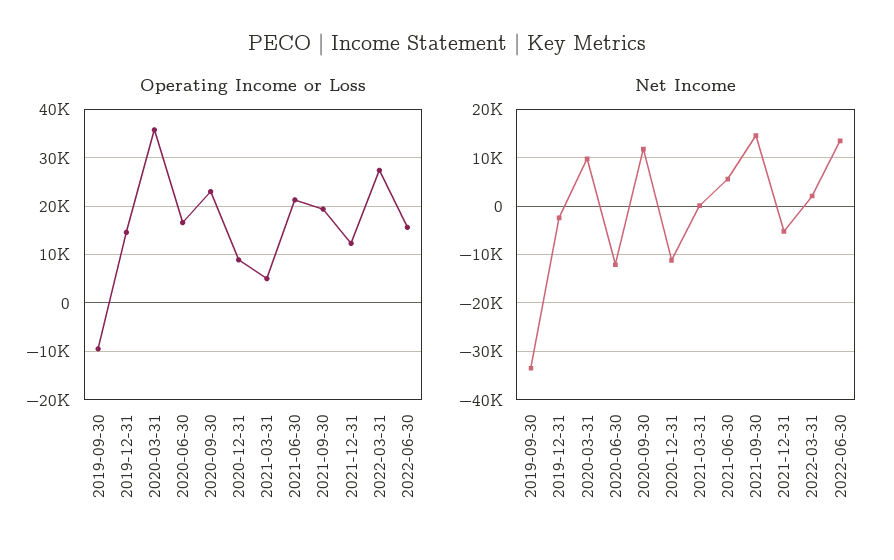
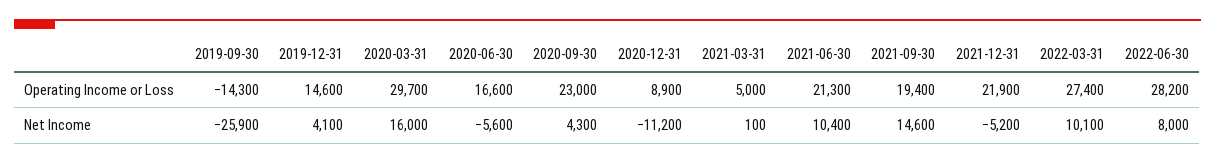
Operating Income or Loss, 2019-09-30: -10000 -> -14300
Operating Income or Loss, 2020-03-31: 36000 -> 29700
Operating Income or Loss, 2021-12-31: 12000 -> 21900
Operating Income or Loss, 2022-06-30: 16000 -> 28200
Net Income, 2019-09-30: -34000 -> -25900
Net Income, 2019-12-31: -2000 -> 4100
Net Income, 2020-03-31: 10000 -> 16000
Net Income, 2020-06-30: -12000 -> -5600
Net Income, 2020-09-30: 12000 -> 4300
Net Income, 2021-06-30: 6000 -> 10400
Net Income, 2022-03-31: 2000 -> 10100
Net Income, 2022-06-30: 14000 -> 8000

